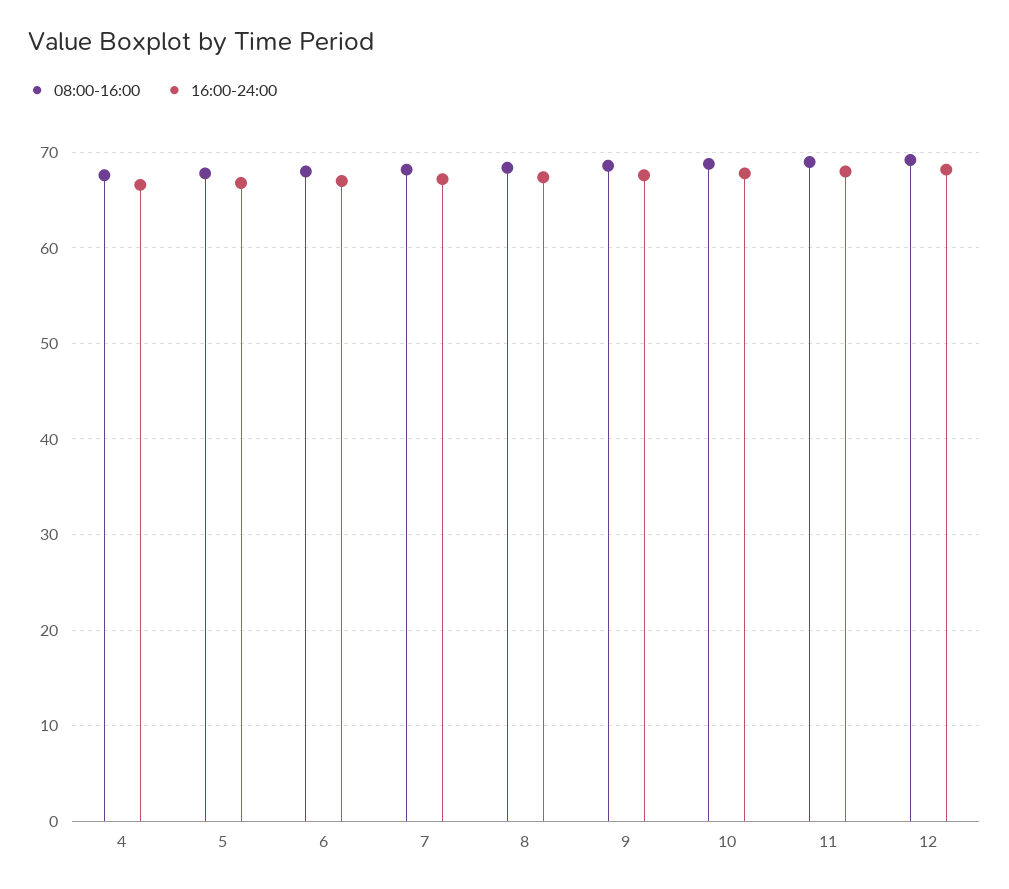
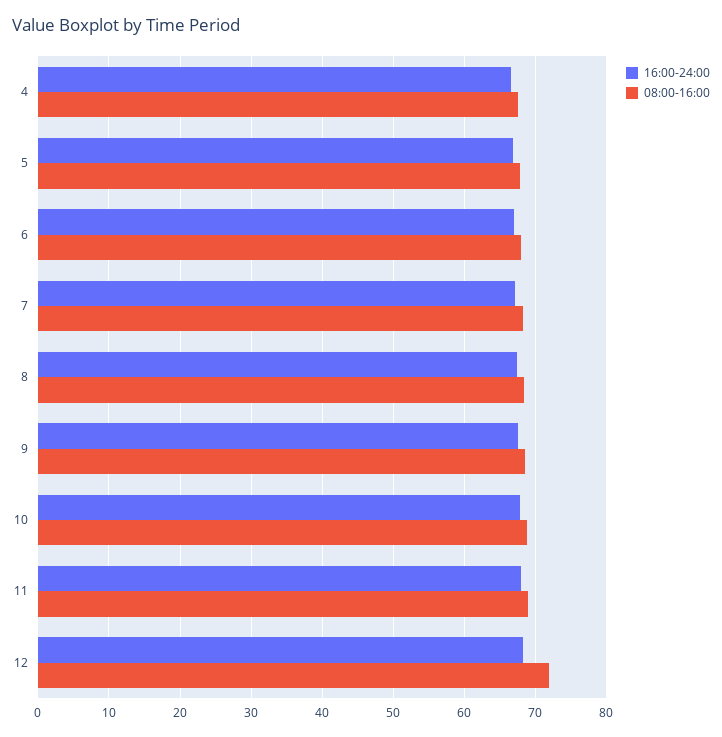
08:00-16:00, 12: 69 -> 72

